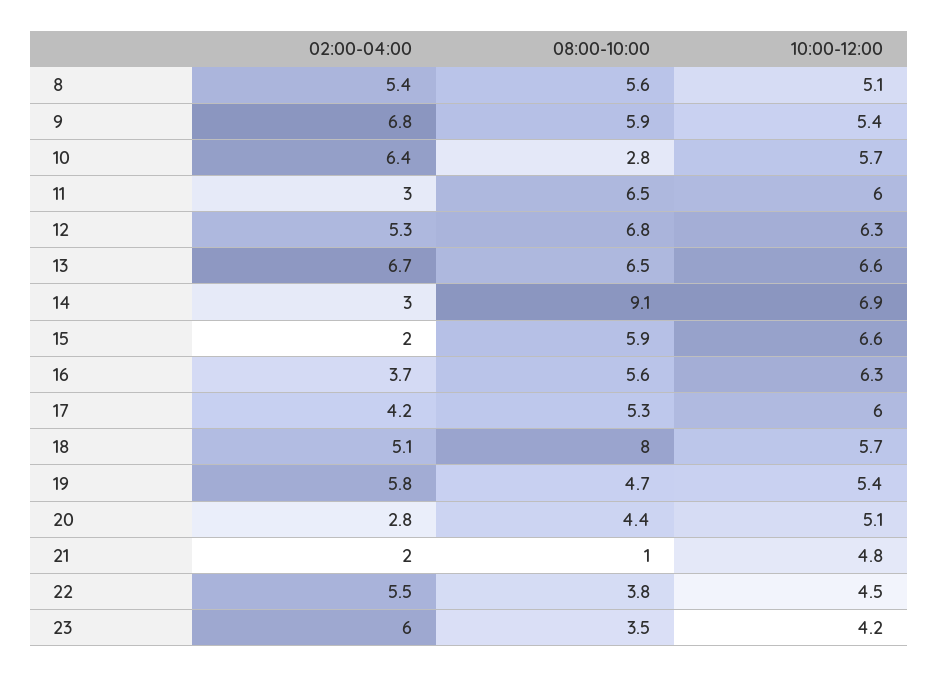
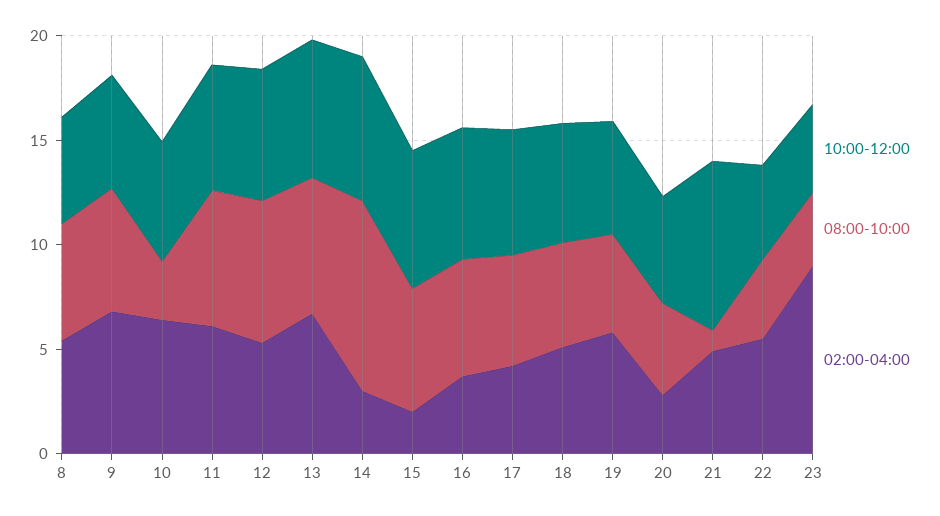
02:00-04:00, 11: 3 -> 6
08:00-10:00, 18: 8 -> 5
02:00-04:00, 21: 2 -> 5
10:00-12:00, 21: 4.8 -> 8
02:00-04:00, 23: 6 -> 9

